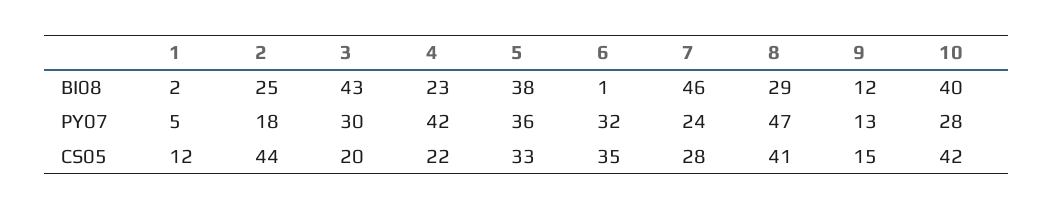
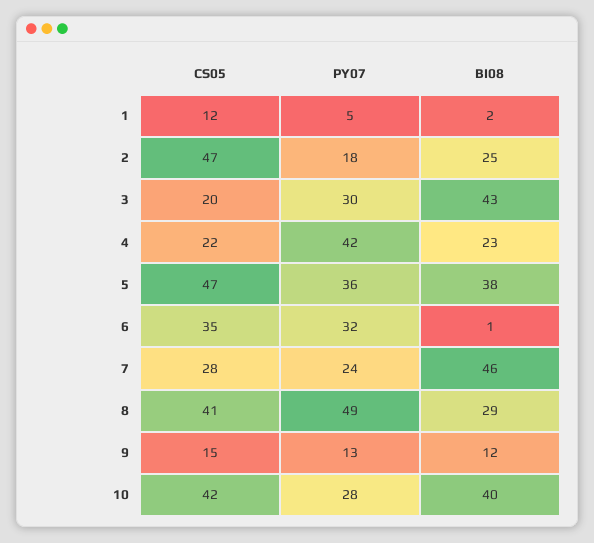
8, PY07: 47 -> 49
2, CS05: 44 -> 47
5, CS05: 33 -> 47

